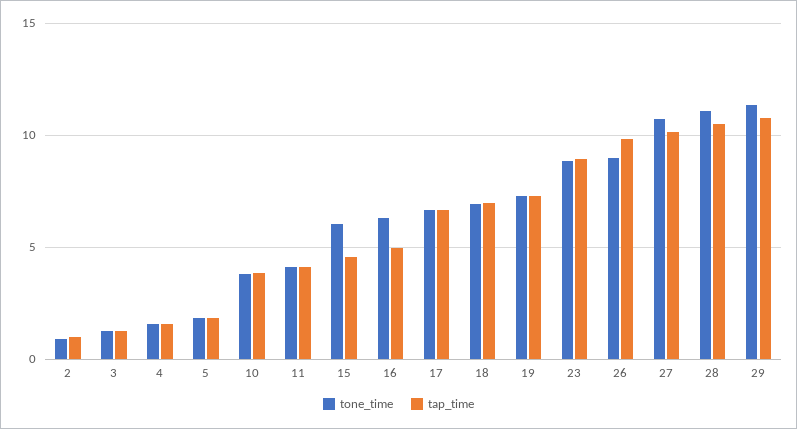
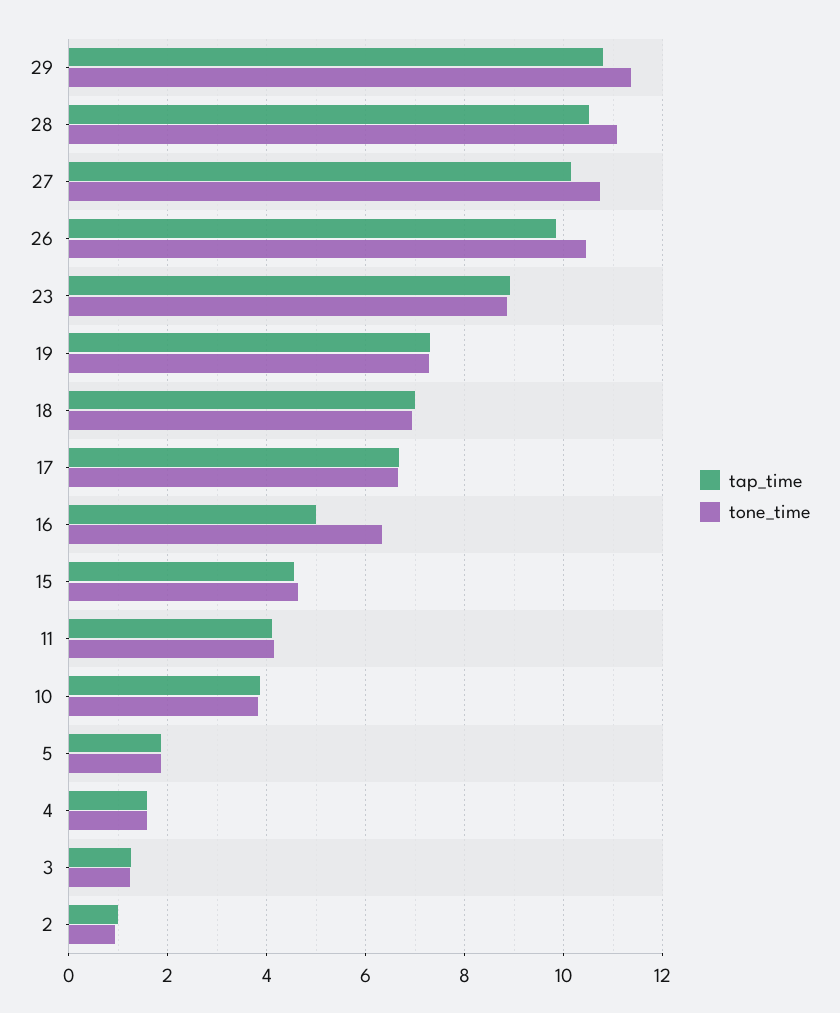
tone_time, 15: 6 -> 4.6
tone_time, 26: 9 -> 10.4

